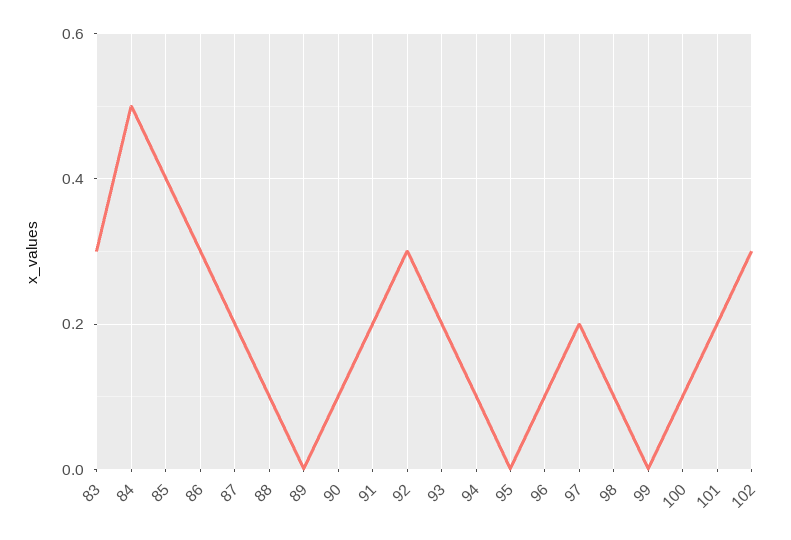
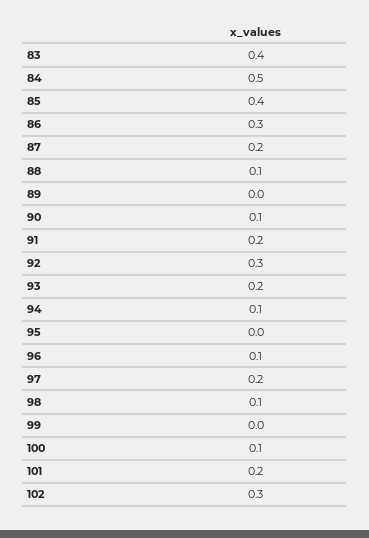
83: 0.3 -> 0.4

